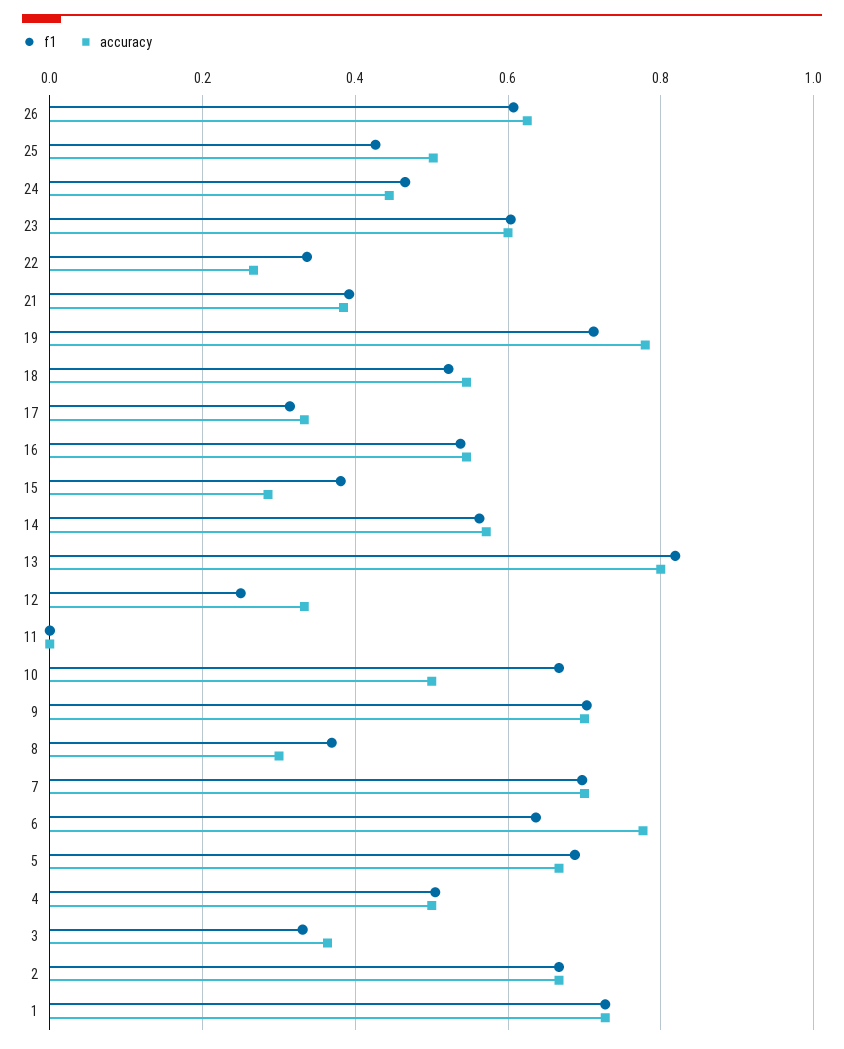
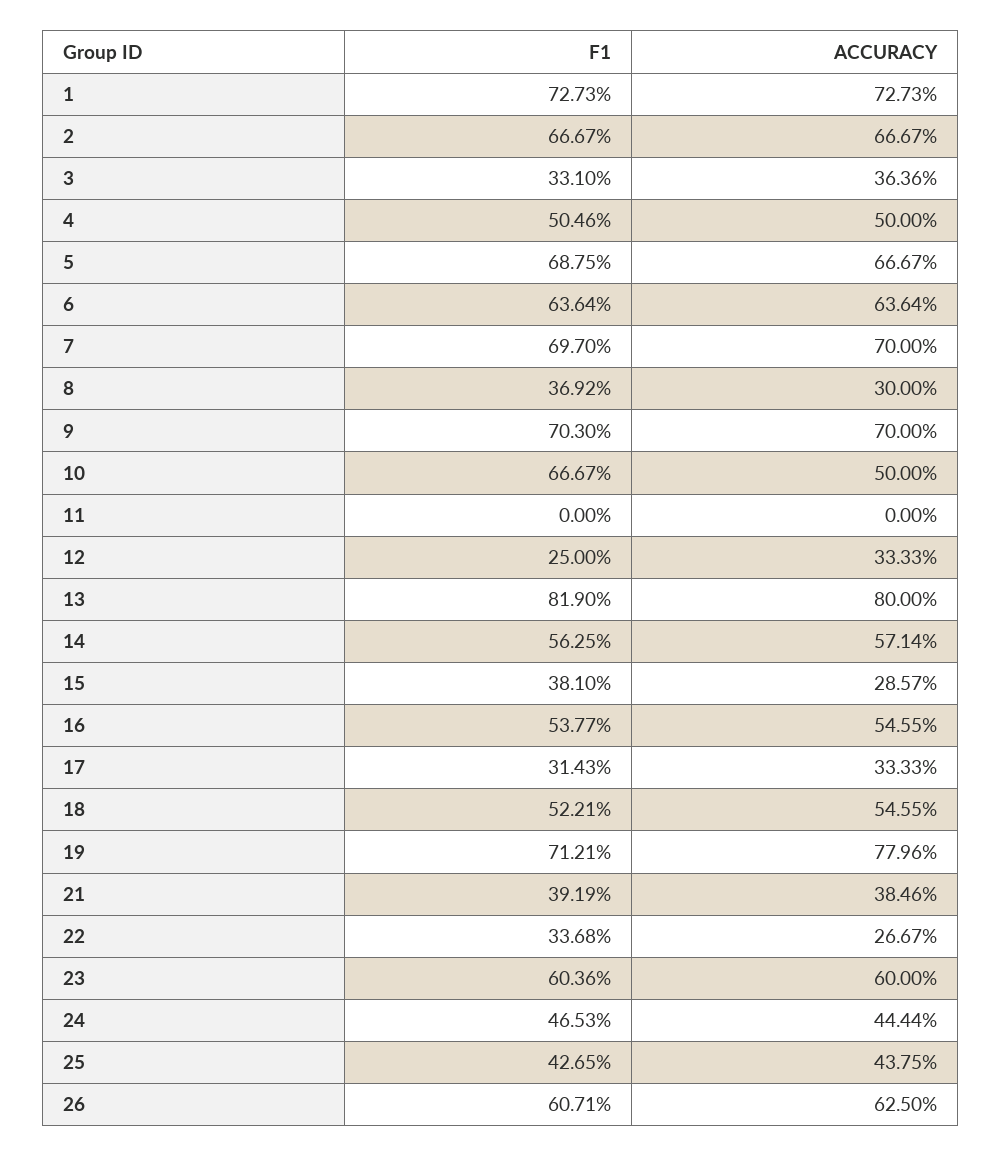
accuracy, 25: 0.5 -> 0.4375
accuracy, 6: 0.78 -> 0.6364

